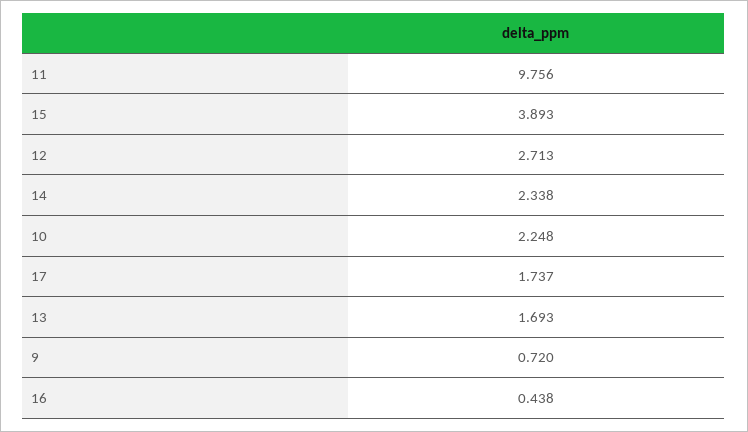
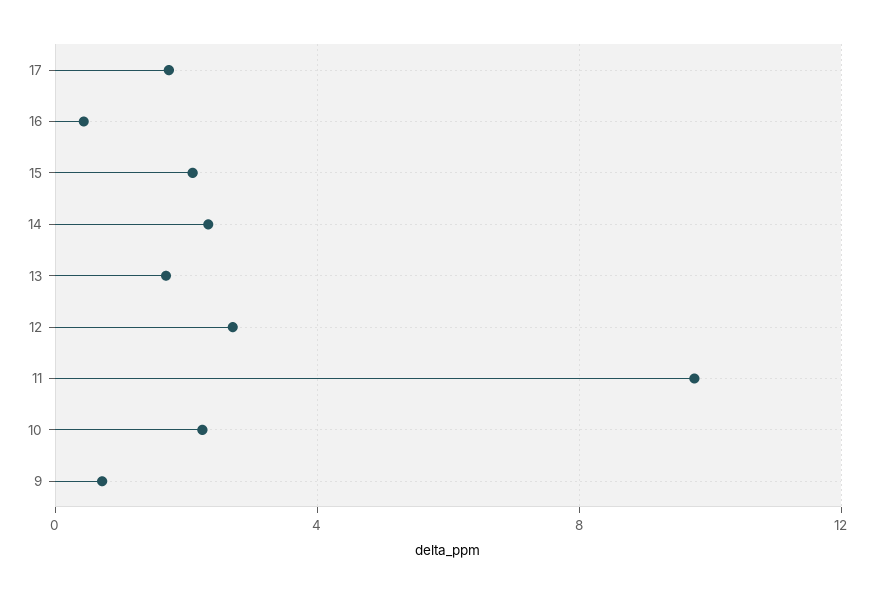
15: 3.893 -> 2

